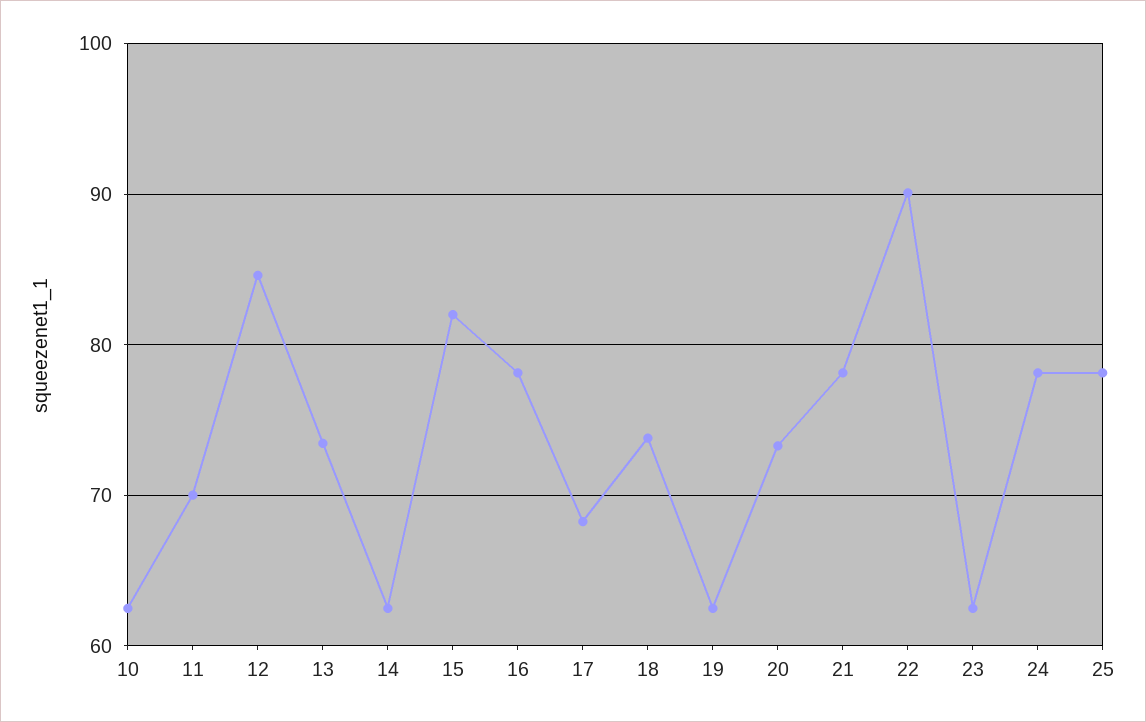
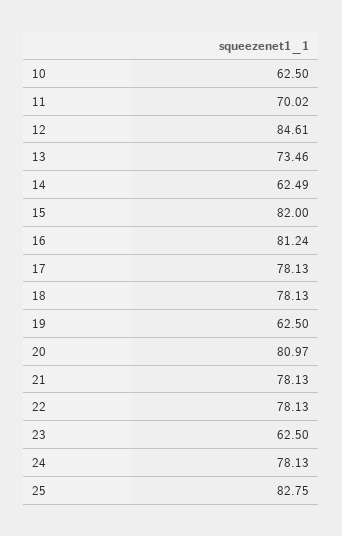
16: 78 -> 81.24
17: 68 -> 78.13
18: 74 -> 78.13
20: 73 -> 80.97
22: 90 -> 78.13
25: 78 -> 82.75

